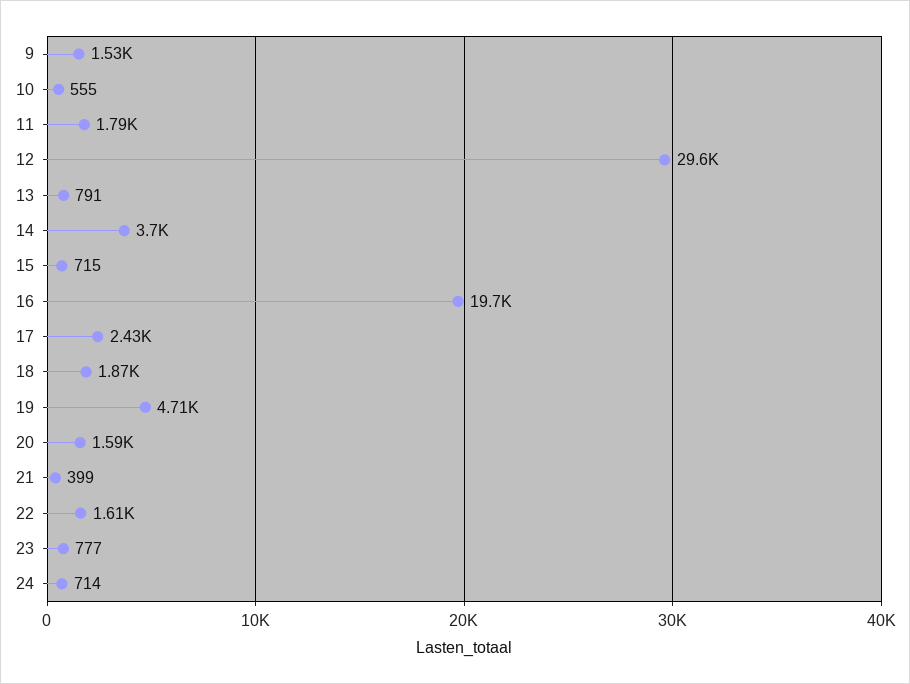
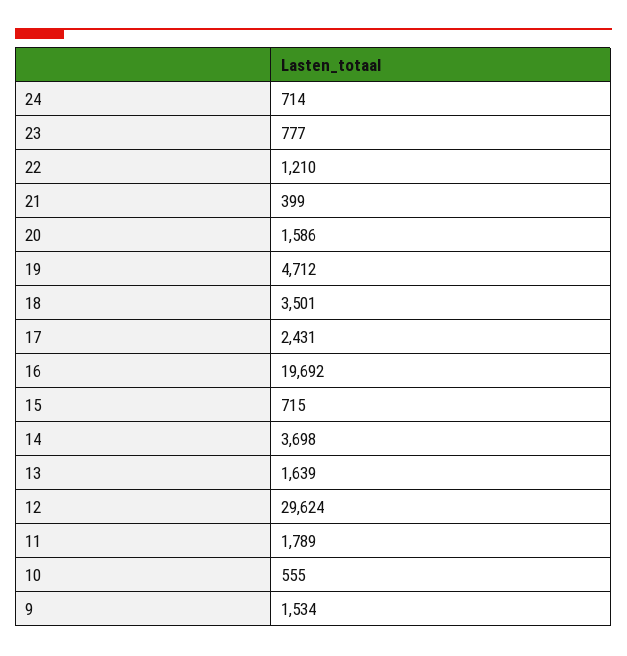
13: 791 -> 1639
18: 1870 -> 3501
22: 1610 -> 1210

